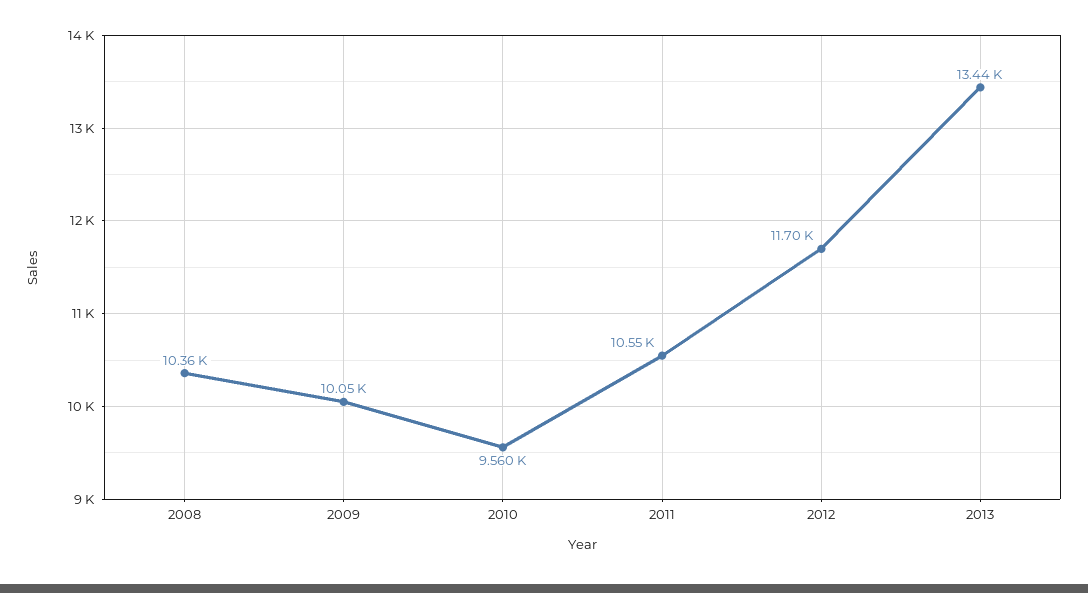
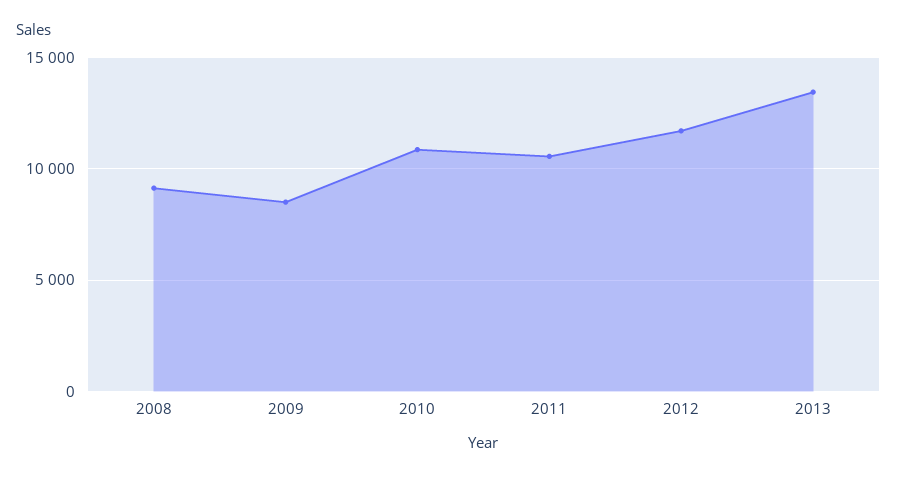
2008: 10360 -> 9000
2009: 10050 -> 8500
2010: 9560 -> 11000

